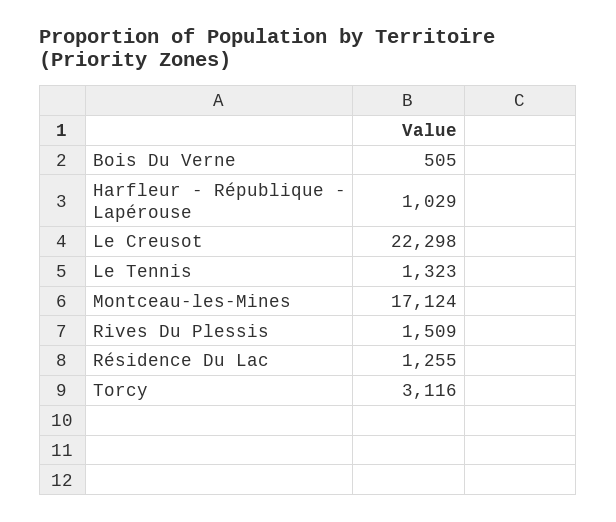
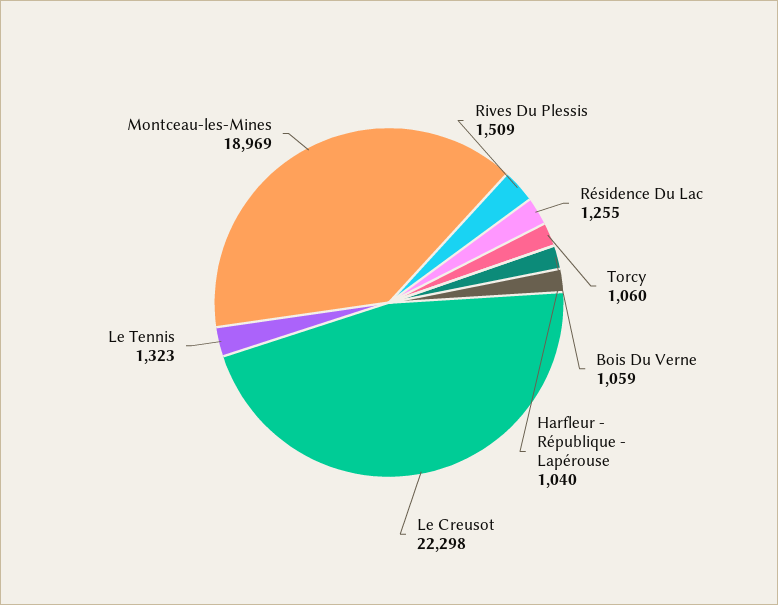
Bois Du Verne: 505 -> 1059
Harfleur - République - Lapérouse: 1029 -> 1040
Montceau-les-Mines: 17124 -> 18969
Torcy: 3116 -> 1060

